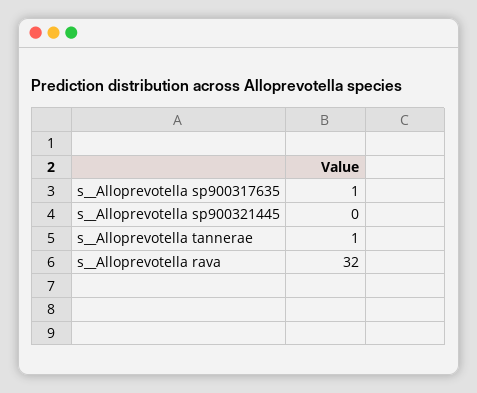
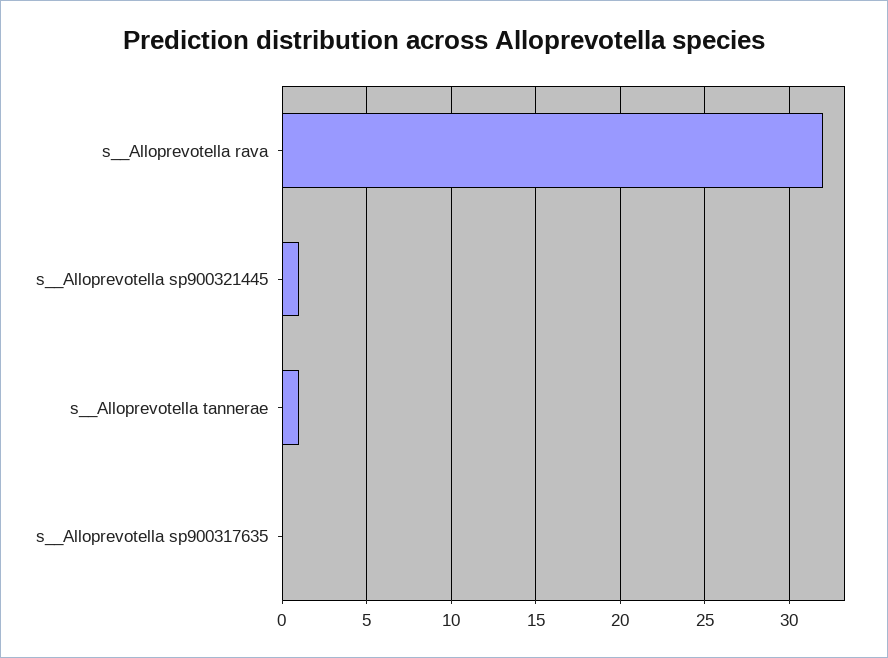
s__Alloprevotella sp900317635: 1 -> 0
s__Alloprevotella sp900321445: 0 -> 1

